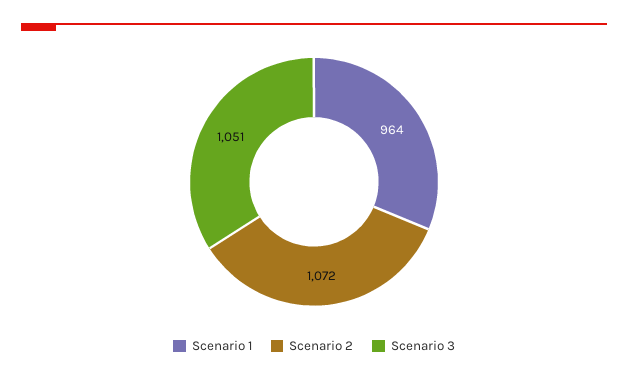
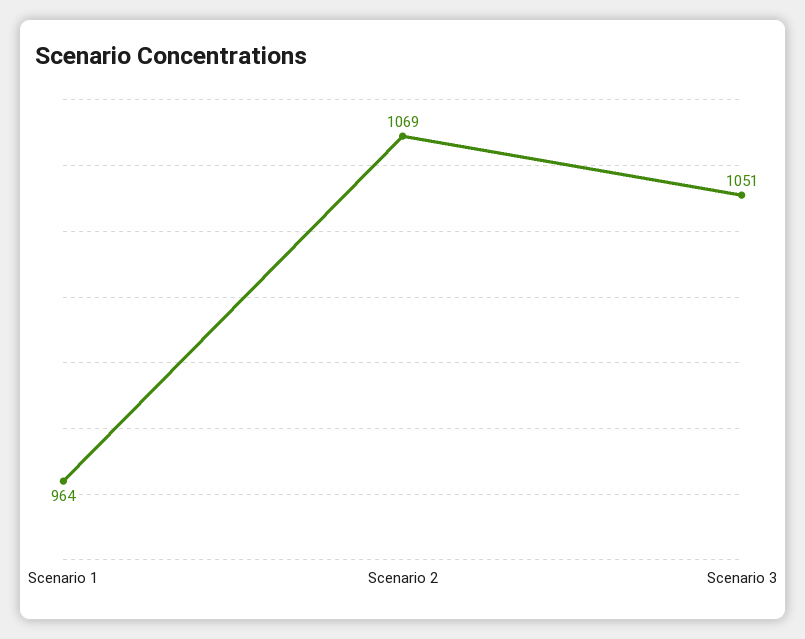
Scenario 2: 1072 -> 1069

